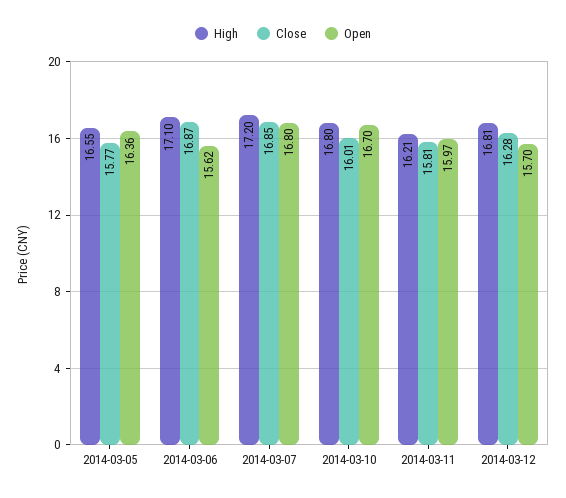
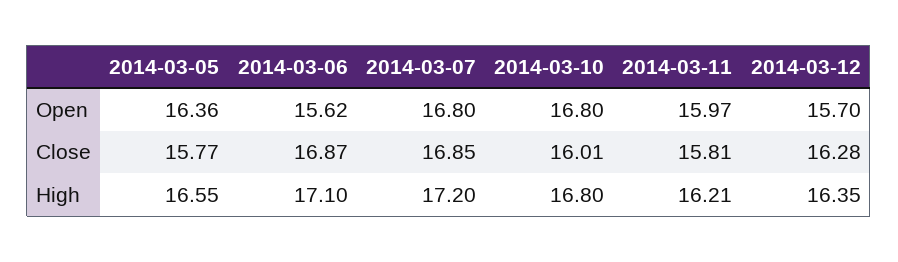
Open, 2014-03-10: 16.7 -> 16.8
High, 2014-03-12: 16.81 -> 16.35

